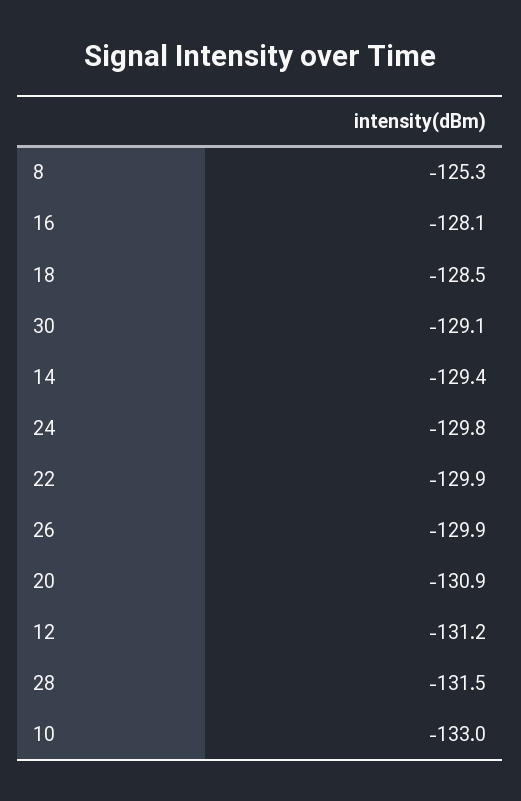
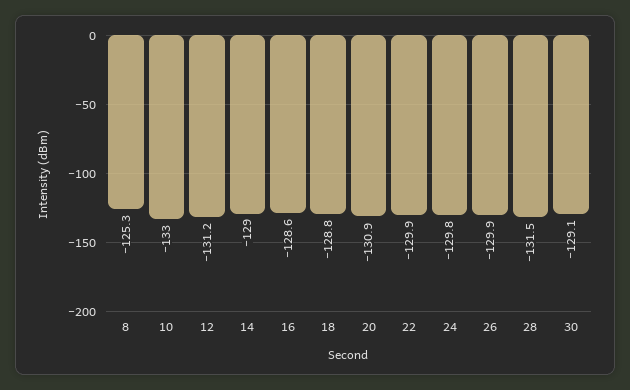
16: -128.1 -> -128.6
18: -128.5 -> -128.8
14: -129.4 -> -129

